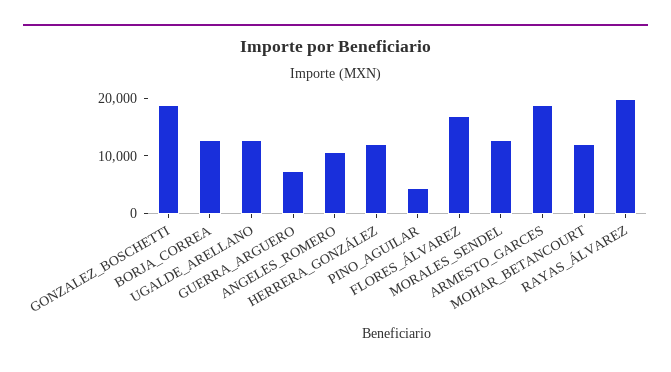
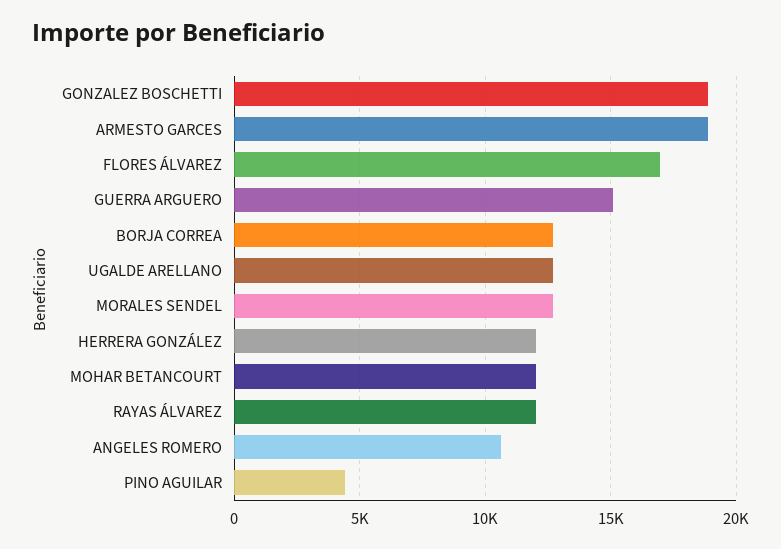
GUERRA_ARGUERO: 8000 -> 15000
RAYAS_ÁLVAREZ: 20000 -> 12000

